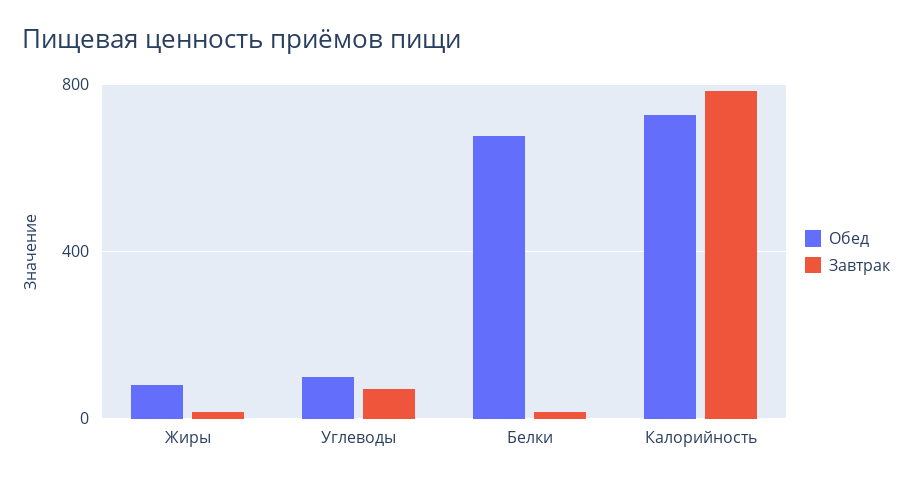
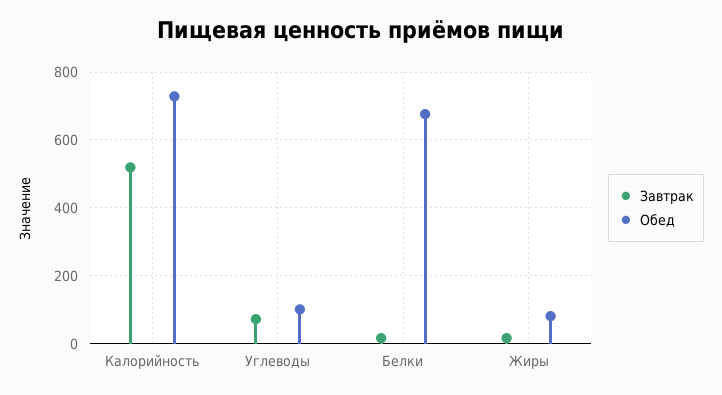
Завтрак, Калорийность: 800 -> 520

